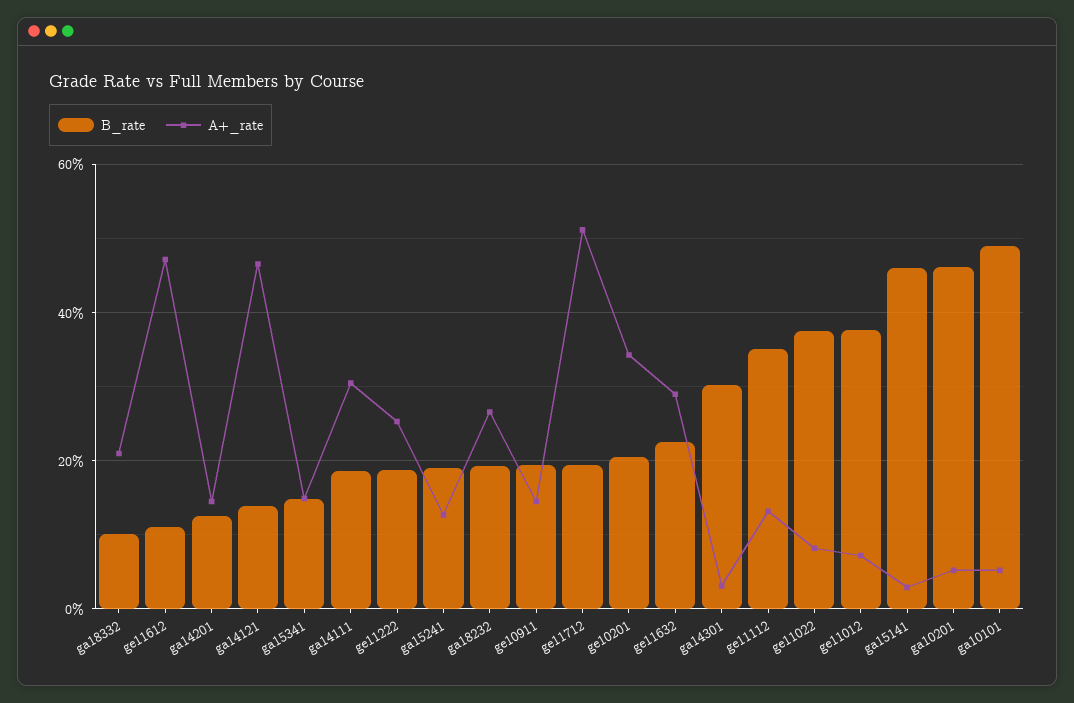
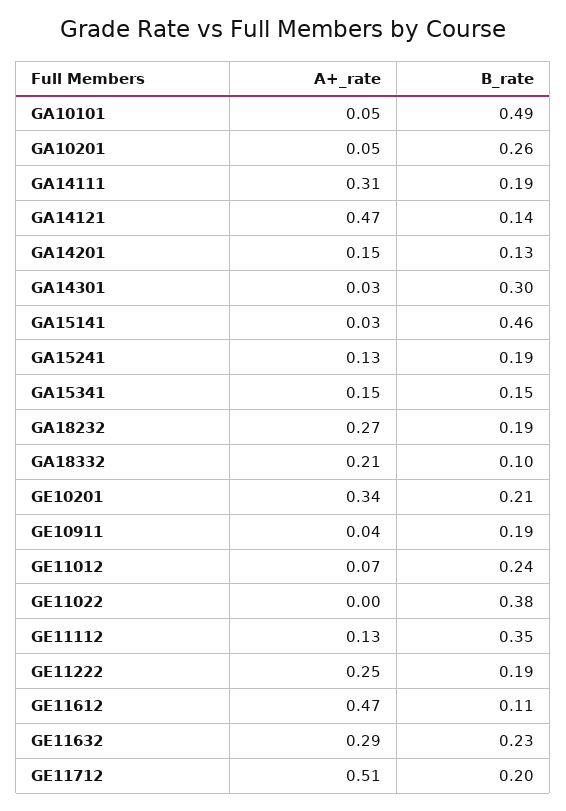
A+_rate, ge10911: 0.14 -> 0.04
A+_rate, ge11022: 0.08 -> 0
B_rate, ge11012: 0.38 -> 0.24
B_rate, ga10201: 0.46 -> 0.26

